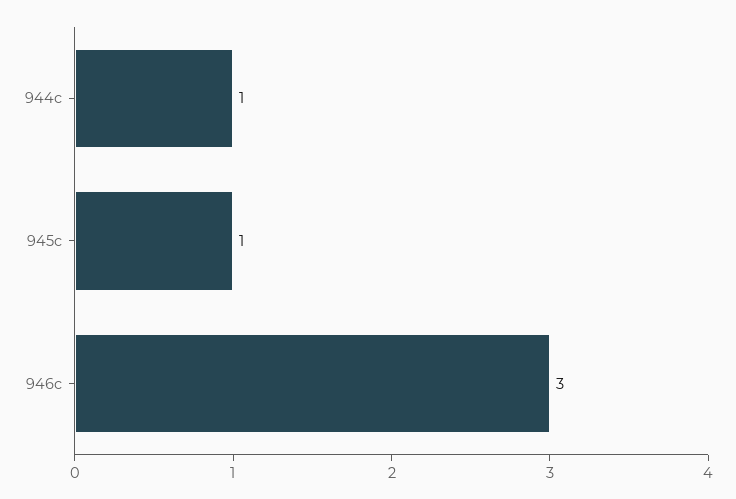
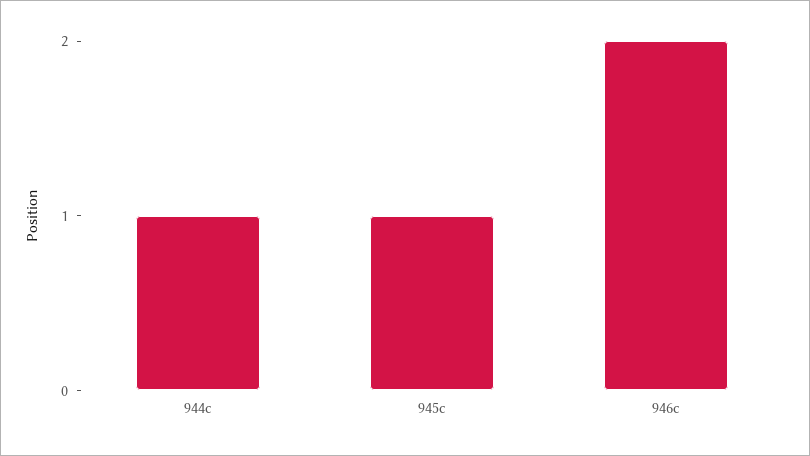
946c: 3 -> 2

